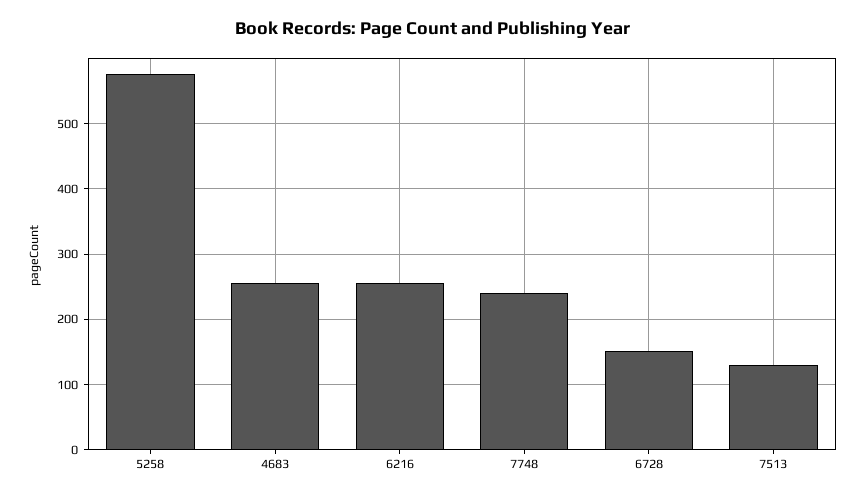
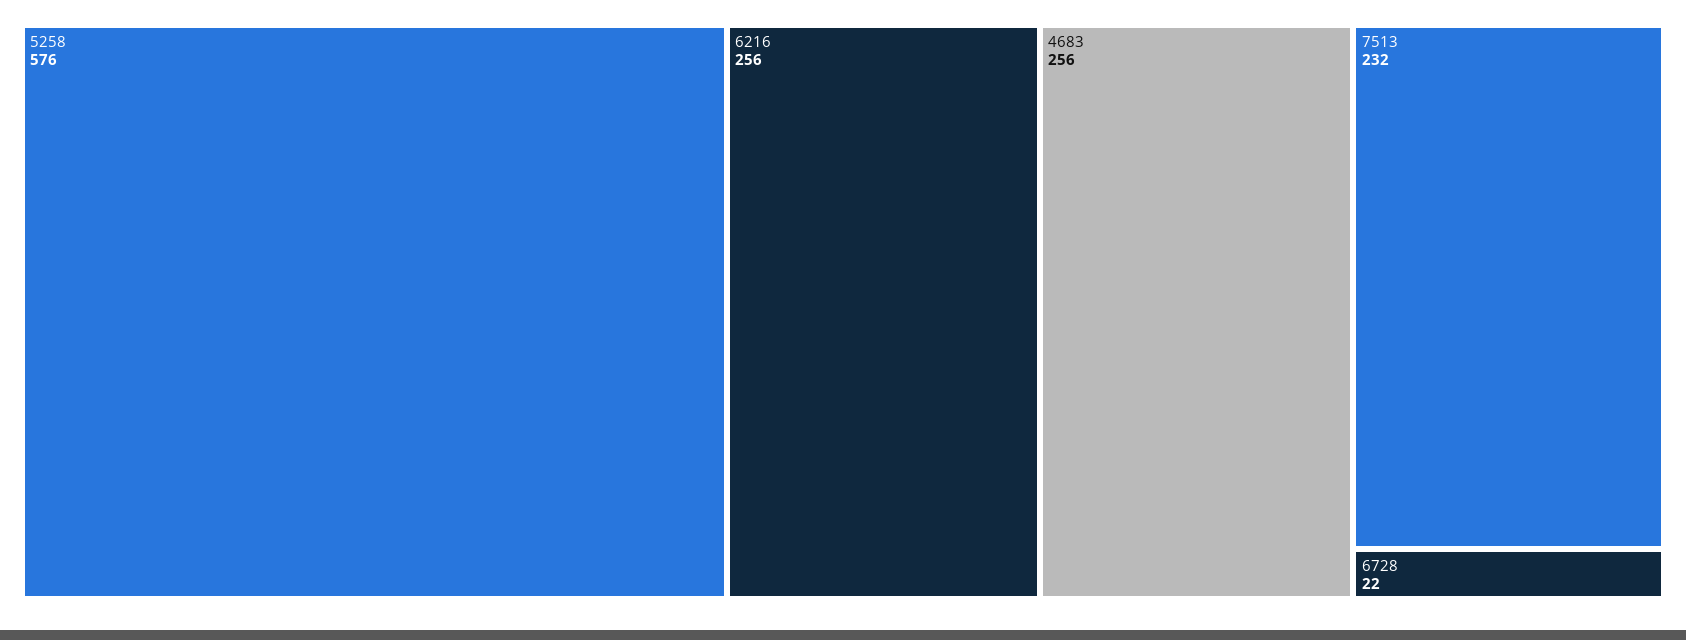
7748: 240 -> none
6728: 150 -> 22
7513: 130 -> 232

